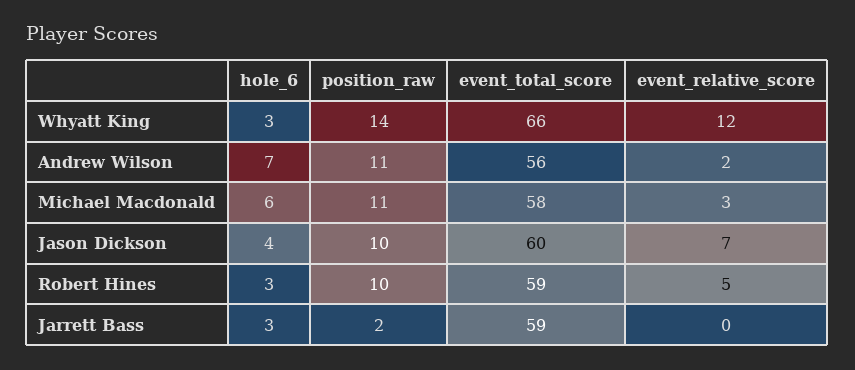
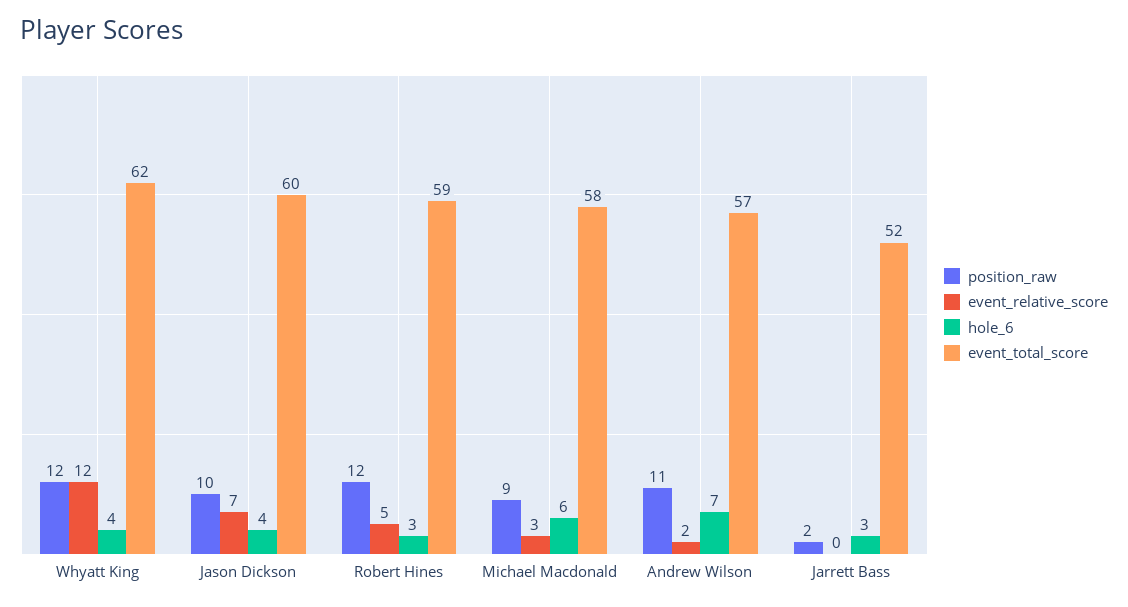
hole_6, Whyatt King: 3 -> 4
position_raw, Whyatt King: 14 -> 12
event_total_score, Whyatt King: 66 -> 62
event_total_score, Andrew Wilson: 56 -> 57
position_raw, Michael Macdonald: 11 -> 9
position_raw, Robert Hines: 10 -> 12
event_total_score, Jarrett Bass: 59 -> 52

